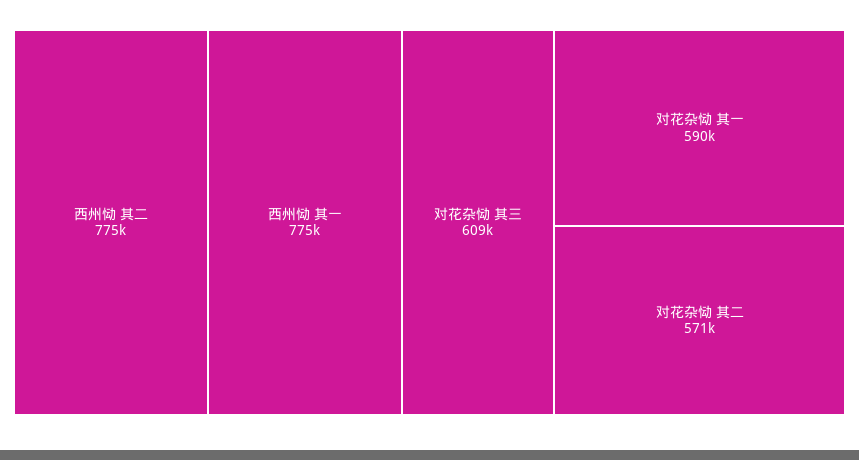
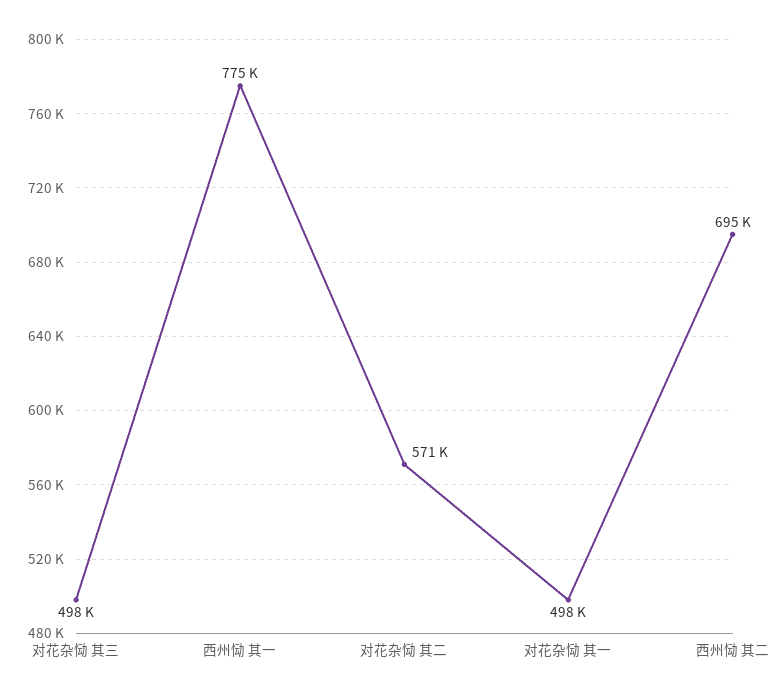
西州恸 其二: 775000 -> 695000
对花杂恸 其三: 609000 -> 498000
对花杂恸 其一: 590000 -> 498000

